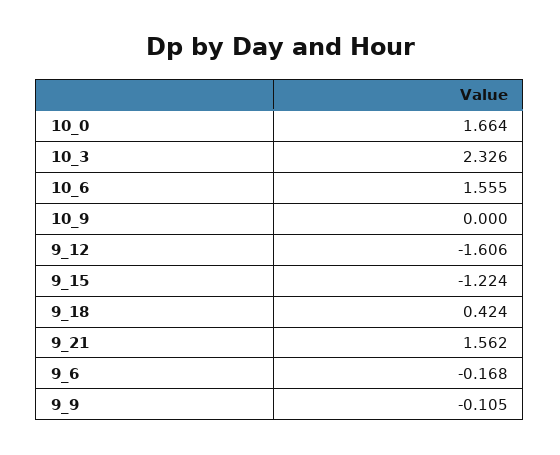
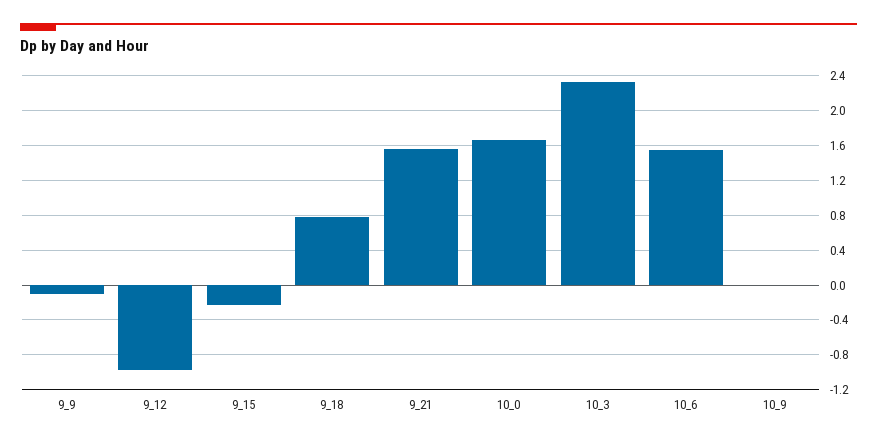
9_12: -1.606 -> -1
9_15: -1.224 -> -0.2
9_18: 0.424 -> 0.8
9_6: -0.168 -> none

